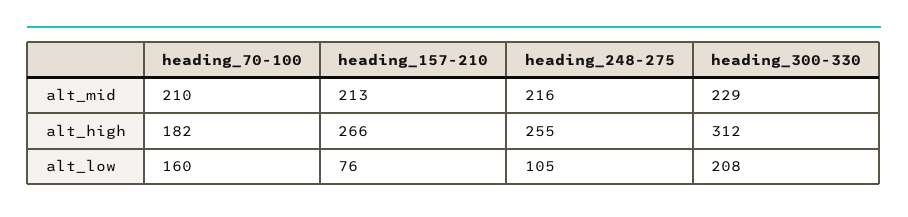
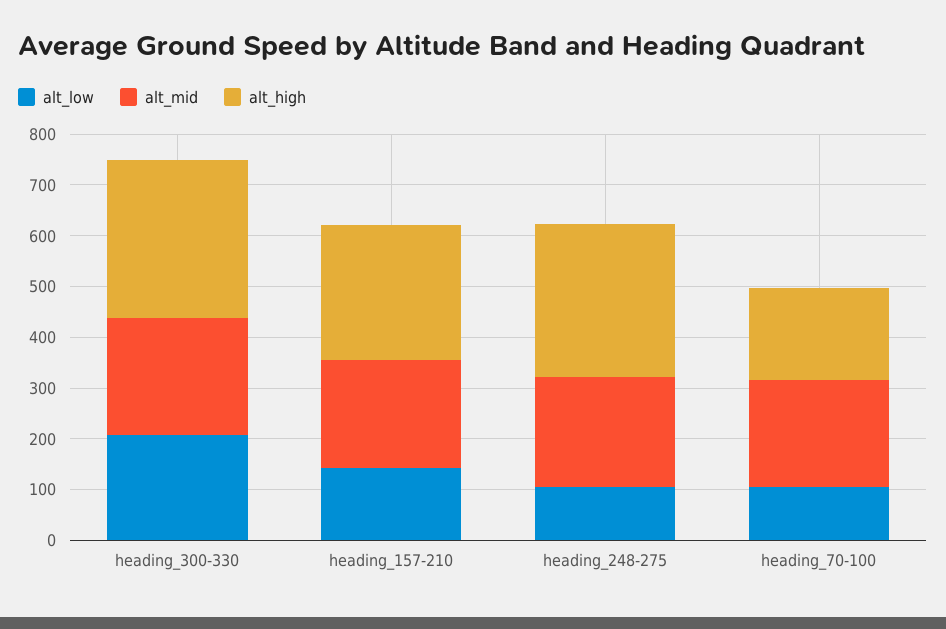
alt_high, heading_248-275: 255 -> 300
alt_low, heading_70-100: 160 -> 100
alt_low, heading_157-210: 76 -> 140

